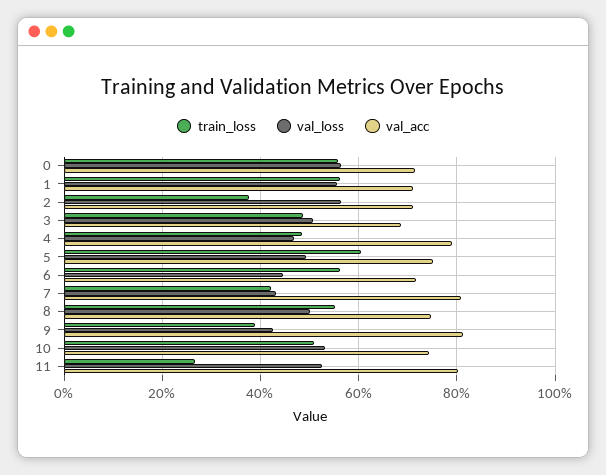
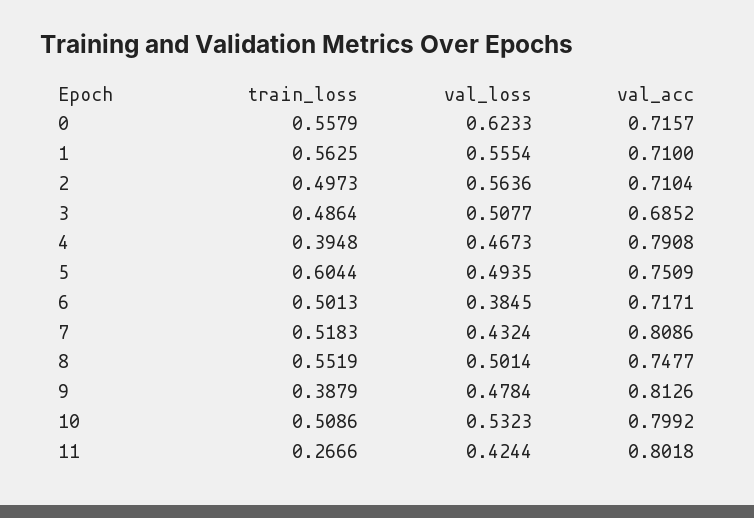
val_loss, 0: 0.56 -> 0.6233
train_loss, 2: 0.38 -> 0.4973
train_loss, 4: 0.48 -> 0.3948
train_loss, 6: 0.56 -> 0.5013
val_loss, 6: 0.44 -> 0.3845
train_loss, 7: 0.42 -> 0.5183
val_loss, 9: 0.42 -> 0.4784
val_acc, 10: 0.74 -> 0.7992
val_loss, 11: 0.52 -> 0.4244

